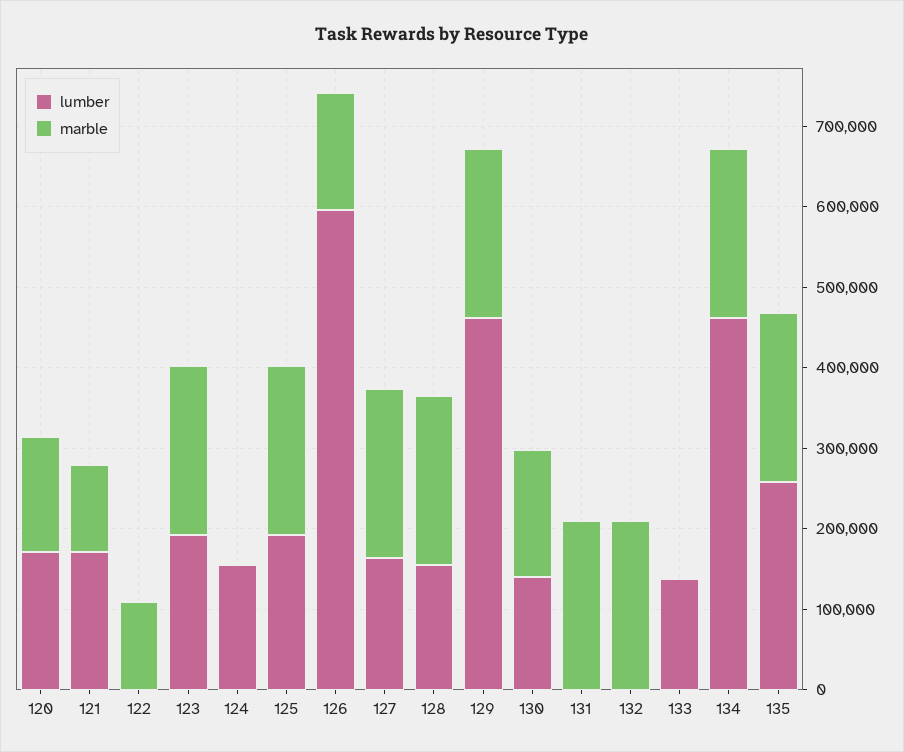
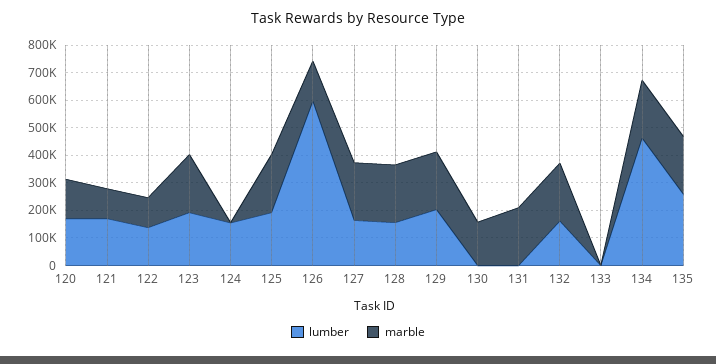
lumber, 122: 0 -> 150000
lumber, 129: 460000 -> 200000
lumber, 130: 140000 -> 0
lumber, 132: 0 -> 150000
lumber, 133: 140000 -> 0

